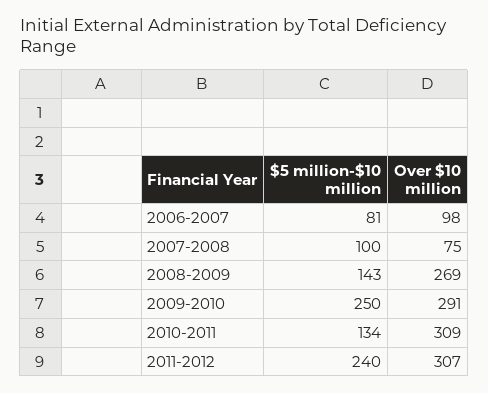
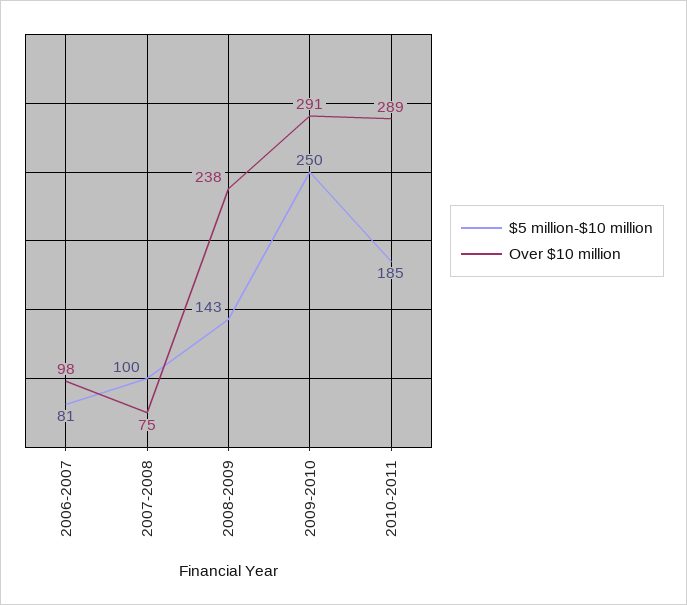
Over $10 million, 2008-2009: 269 -> 238
$5 million-$10 million, 2010-2011: 134 -> 185
Over $10 million, 2010-2011: 309 -> 289
$5 million-$10 million, 2011-2012: 240 -> none
Over $10 million, 2011-2012: 307 -> none

